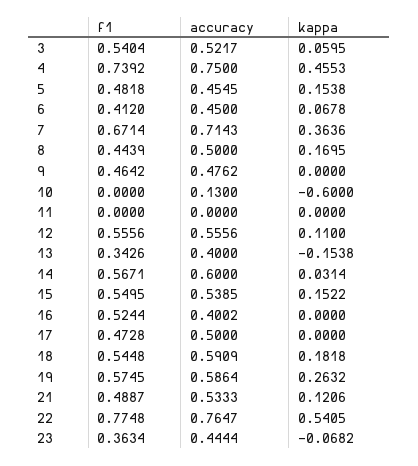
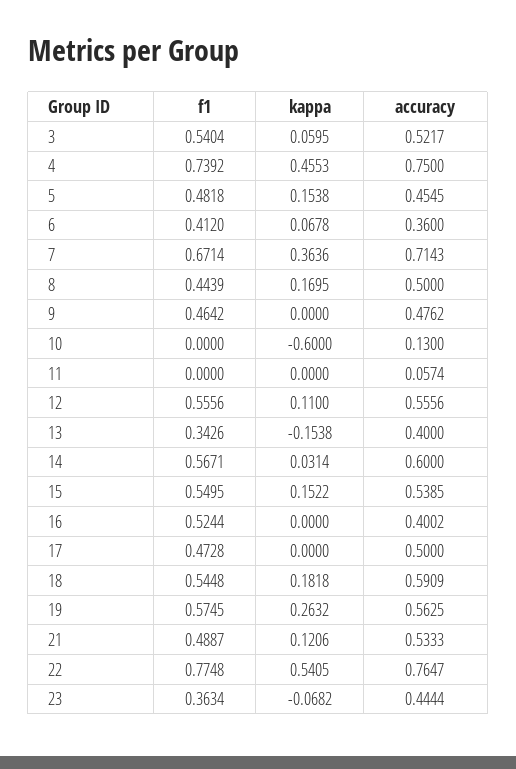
accuracy, 6: 0.45 -> 0.36
accuracy, 11: 0 -> 0.0574
accuracy, 19: 0.5864 -> 0.5625

